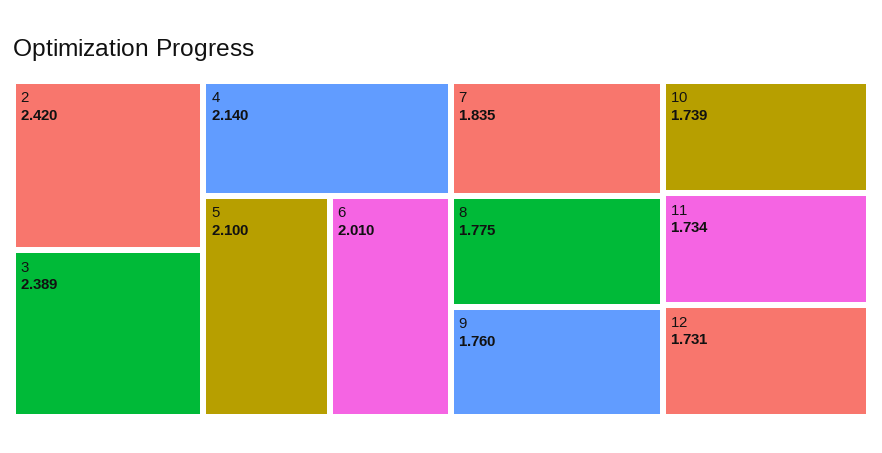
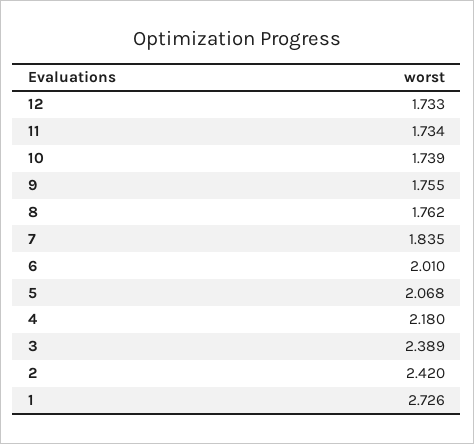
4: 2.14 -> 2.18
5: 2.1 -> 2.068
8: 1.775 -> 1.762
9: 1.76 -> 1.755
12: 1.731 -> 1.733
1: none -> 2.726

